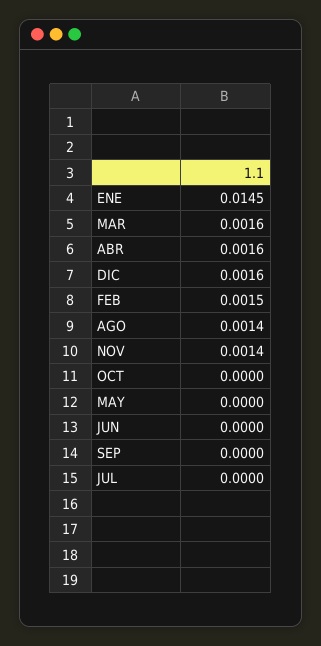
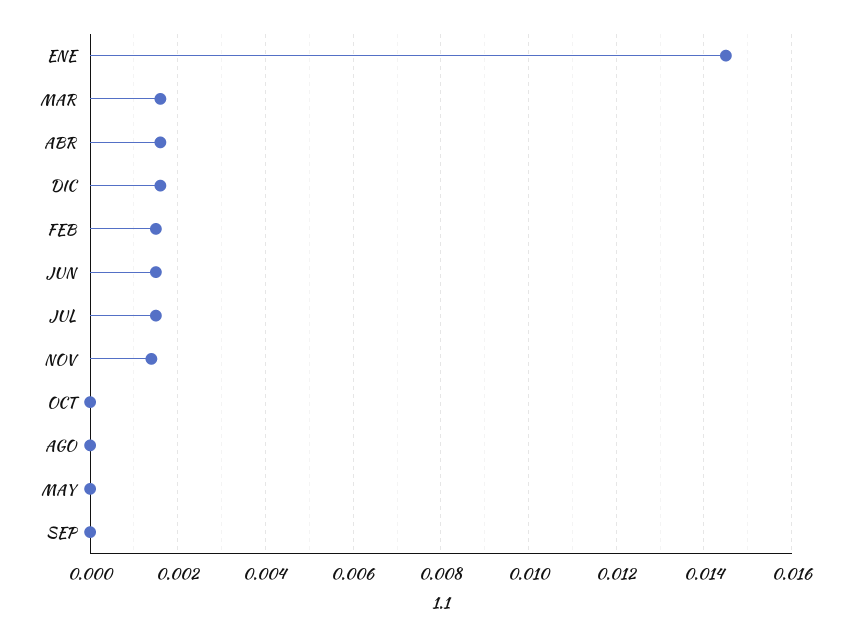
AGO: 0.0014 -> 0
JUN: 0 -> 0.0015
JUL: 0 -> 0.0015

